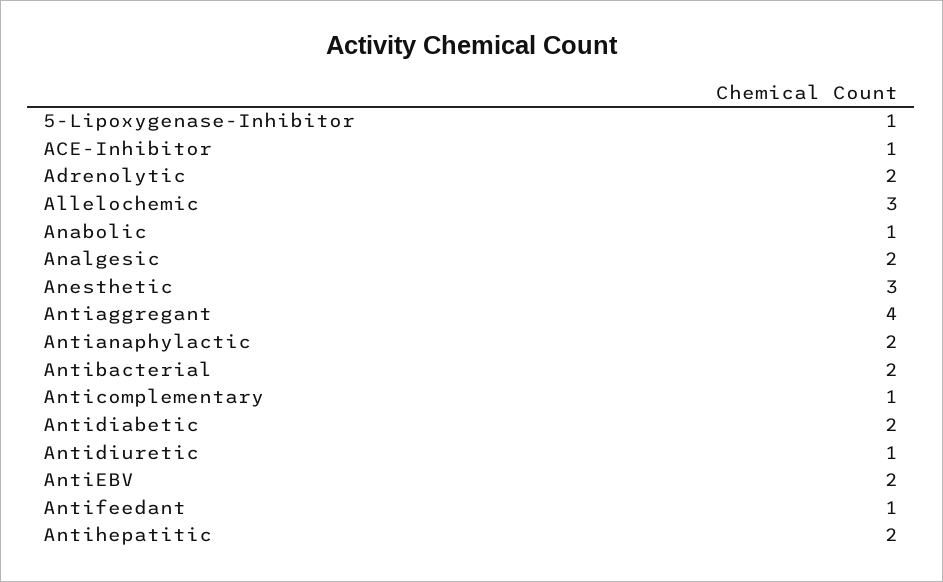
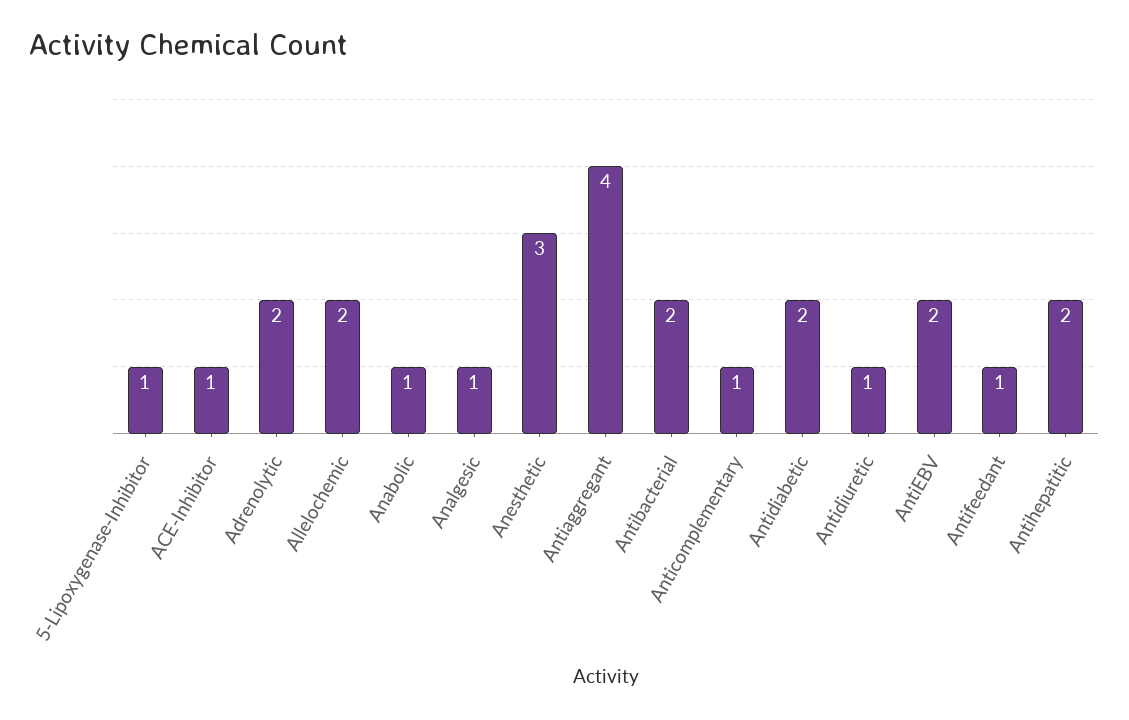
Allelochemic: 3 -> 2
Analgesic: 2 -> 1
Antianaphylactic: 2 -> none

